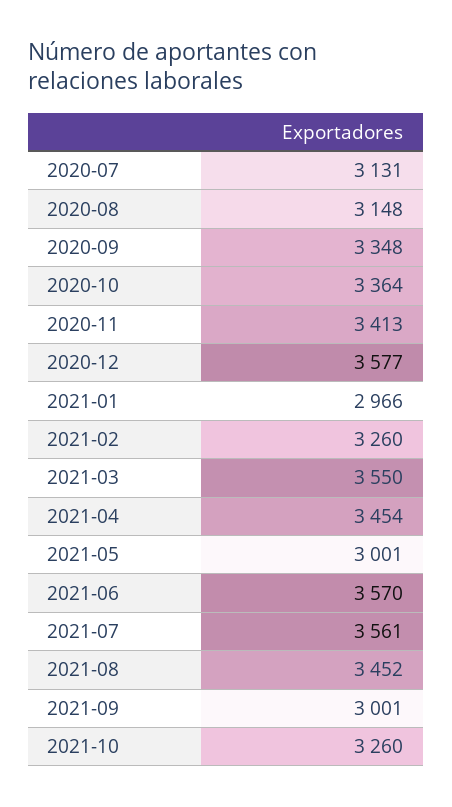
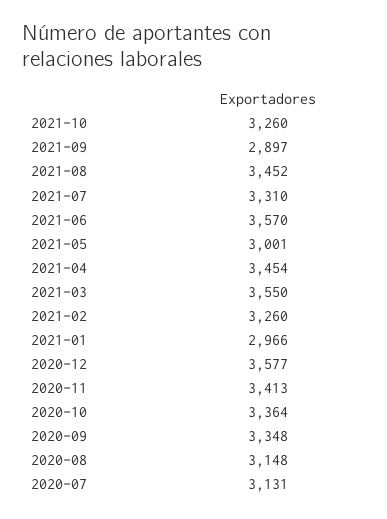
2021-07: 3561 -> 3310
2021-09: 3001 -> 2897

